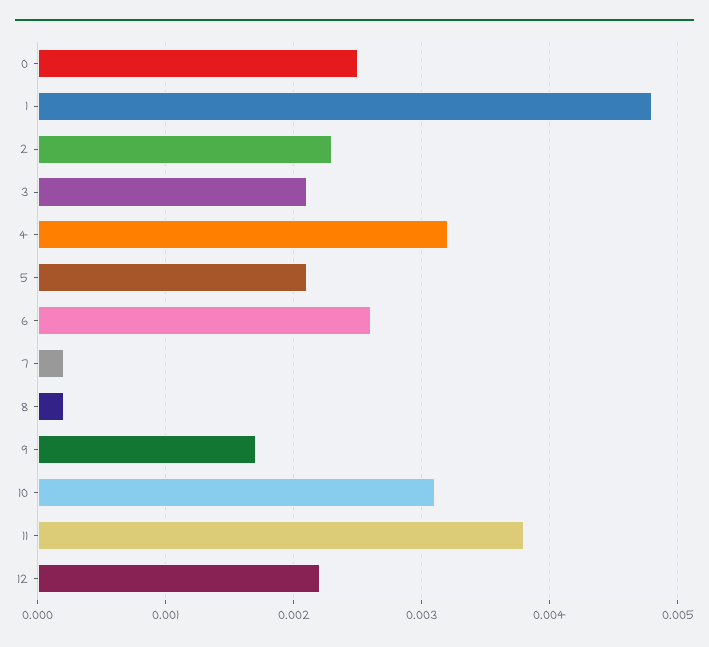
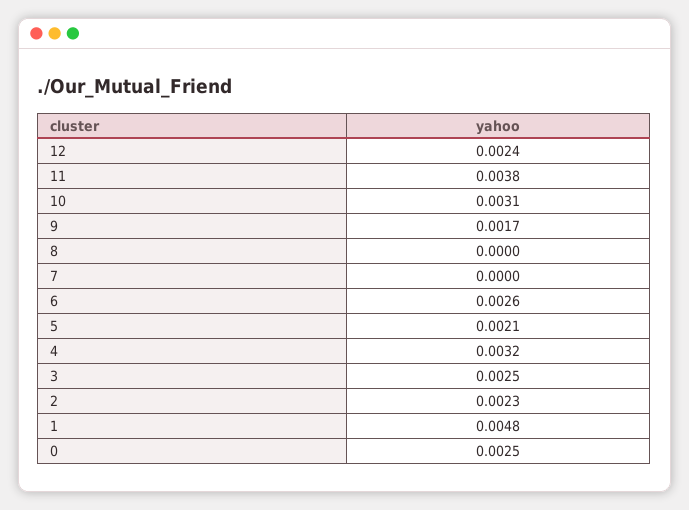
3: 0.0021 -> 0.0025
7: 0.0002 -> 0
8: 0.0002 -> 0
12: 0.0022 -> 0.0024

